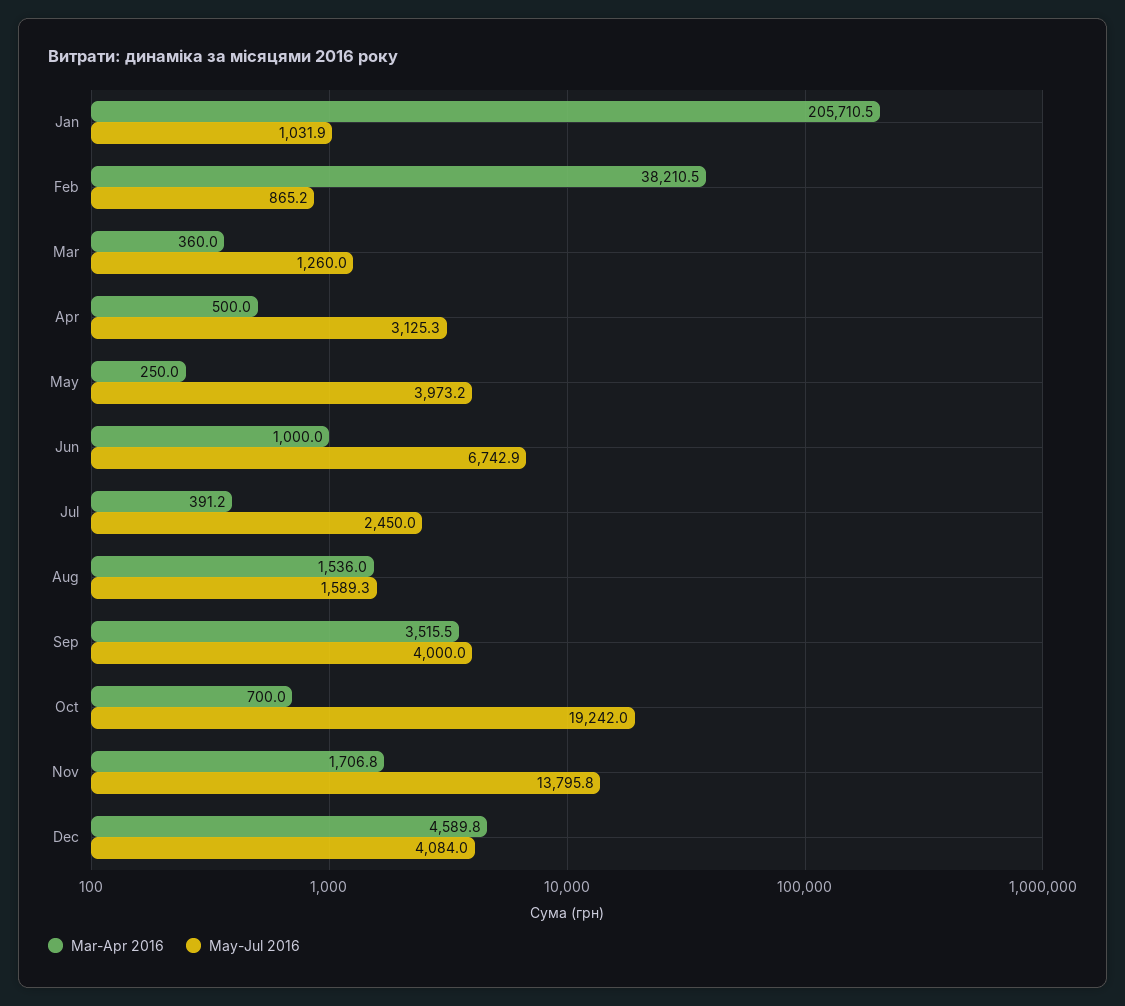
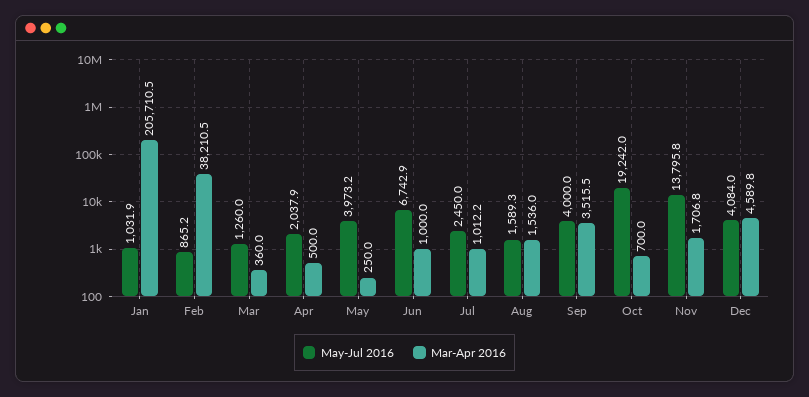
May-Jul 2016, Apr: 3125.3 -> 2037.9
Mar-Apr 2016, Jul: 391.2 -> 1012.2

